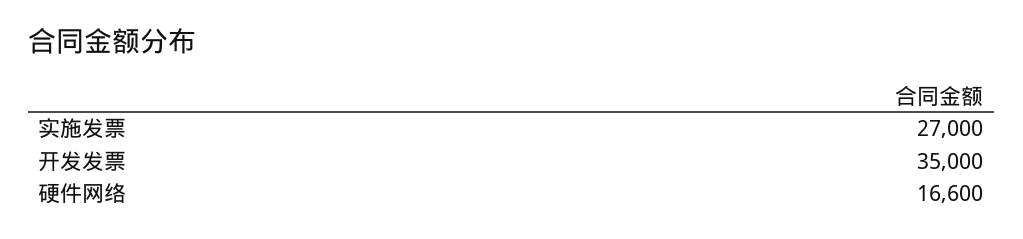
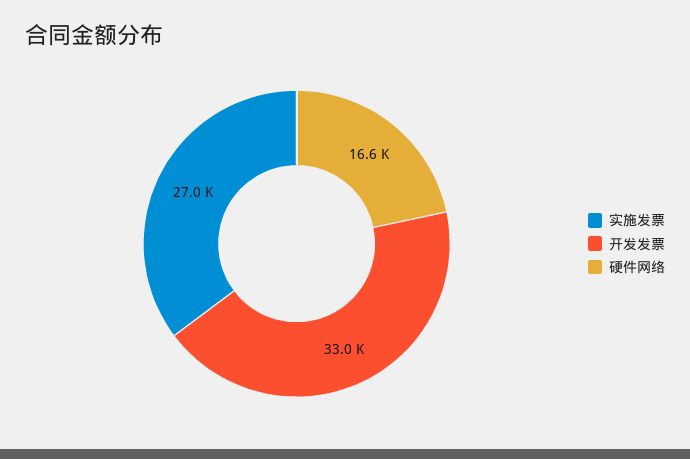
开发发票: 35000 -> 33000

